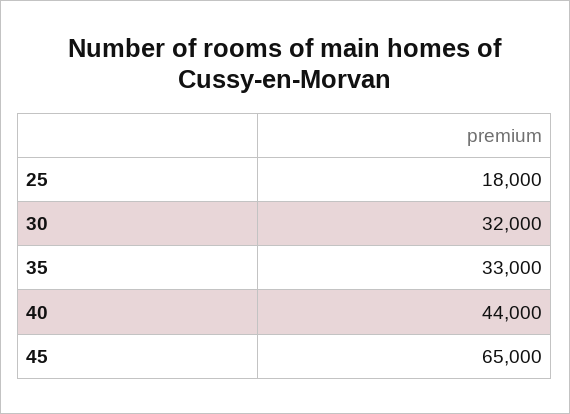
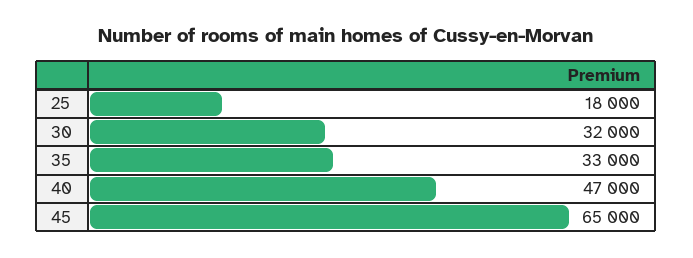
40: 44000 -> 47000

